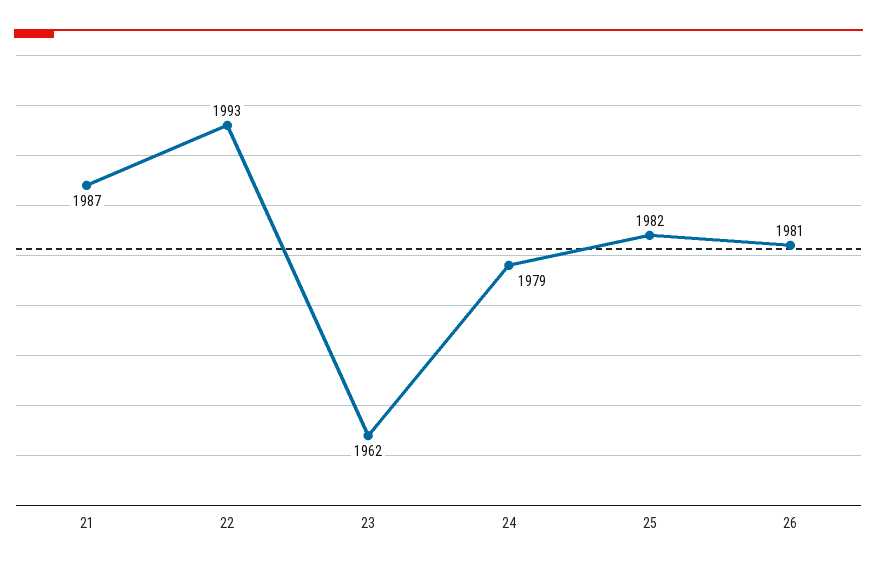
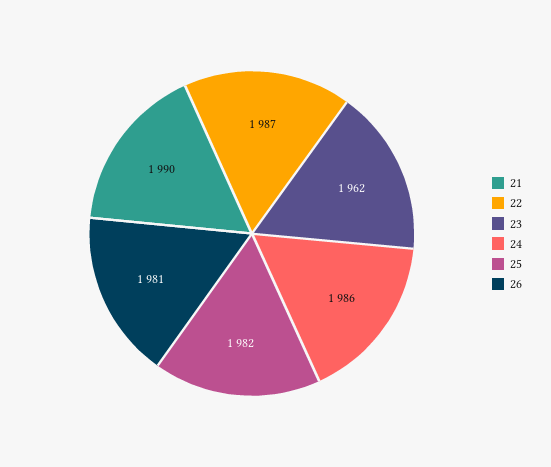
21: 1987 -> 1990
22: 1993 -> 1987
24: 1979 -> 1986

